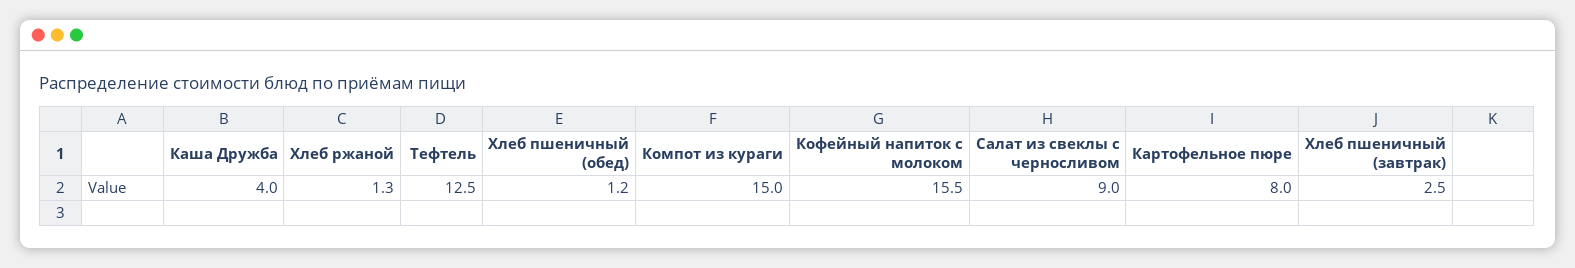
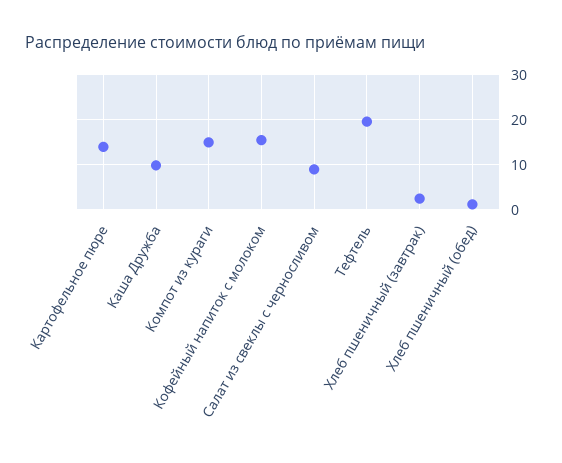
Каша Дружба: 4 -> 10
Хлеб ржаной: 1.3 -> none
Тефтель: 12.5 -> 20
Картофельное пюре: 8 -> 14

